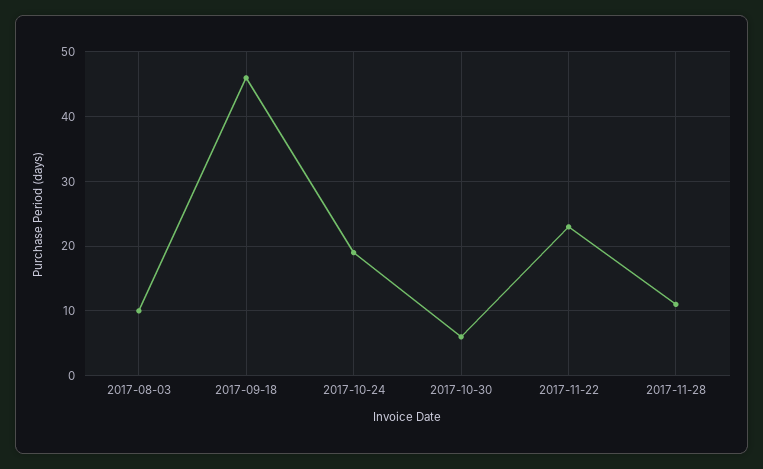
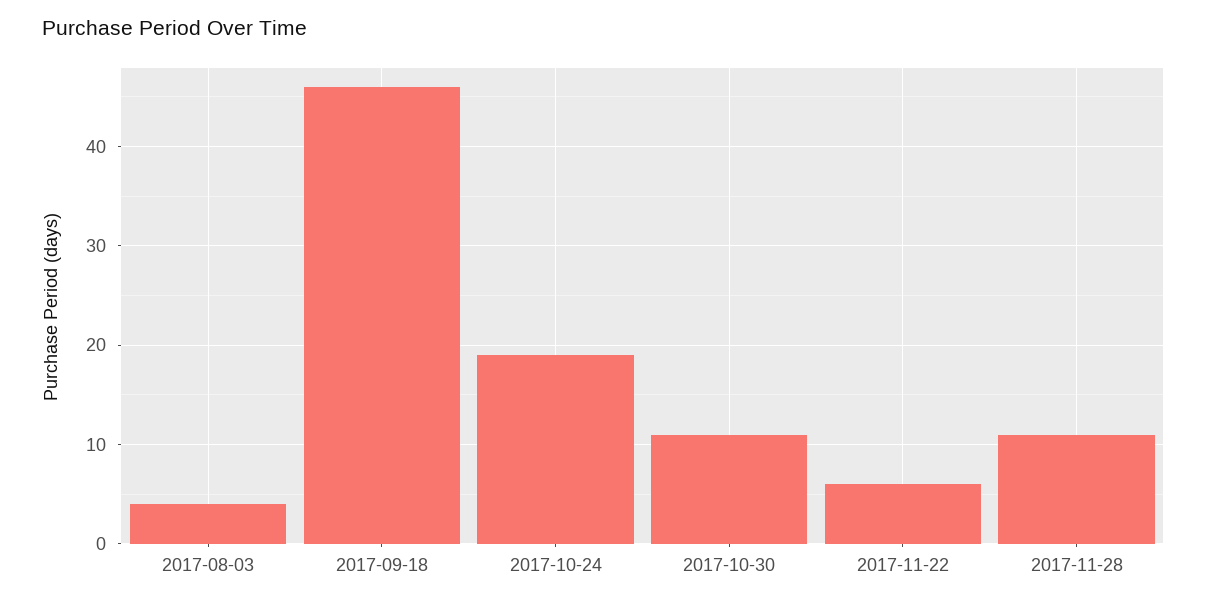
2017-08-03: 10 -> 4
2017-10-30: 6 -> 11
2017-11-22: 23 -> 6

